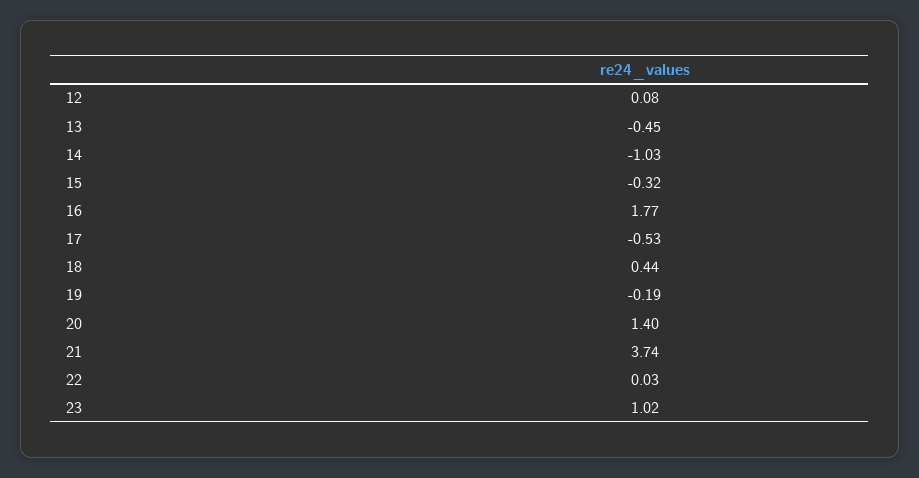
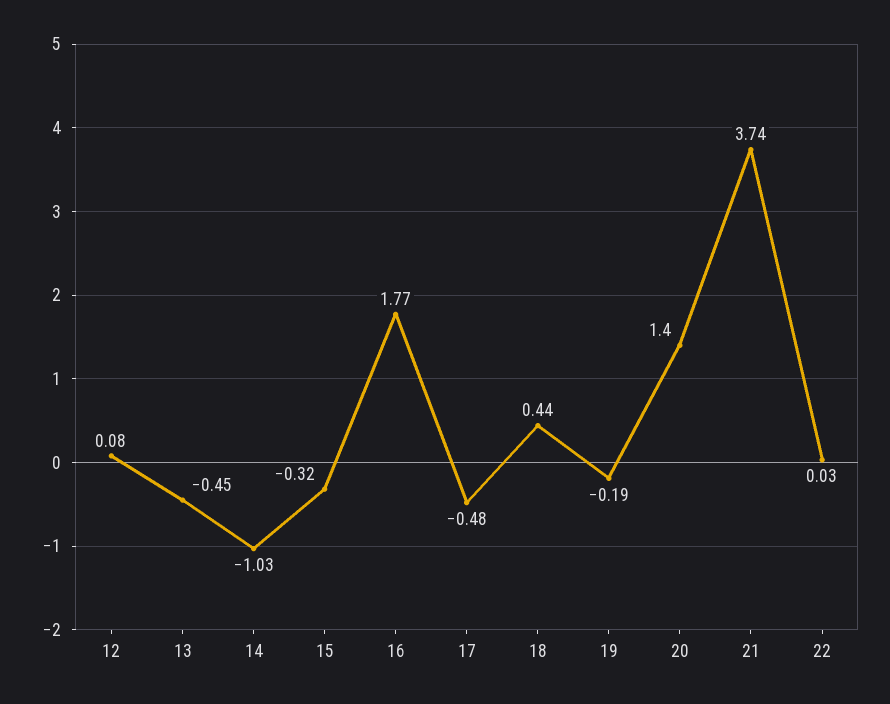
17: -0.53 -> -0.48
23: 1.02 -> none

